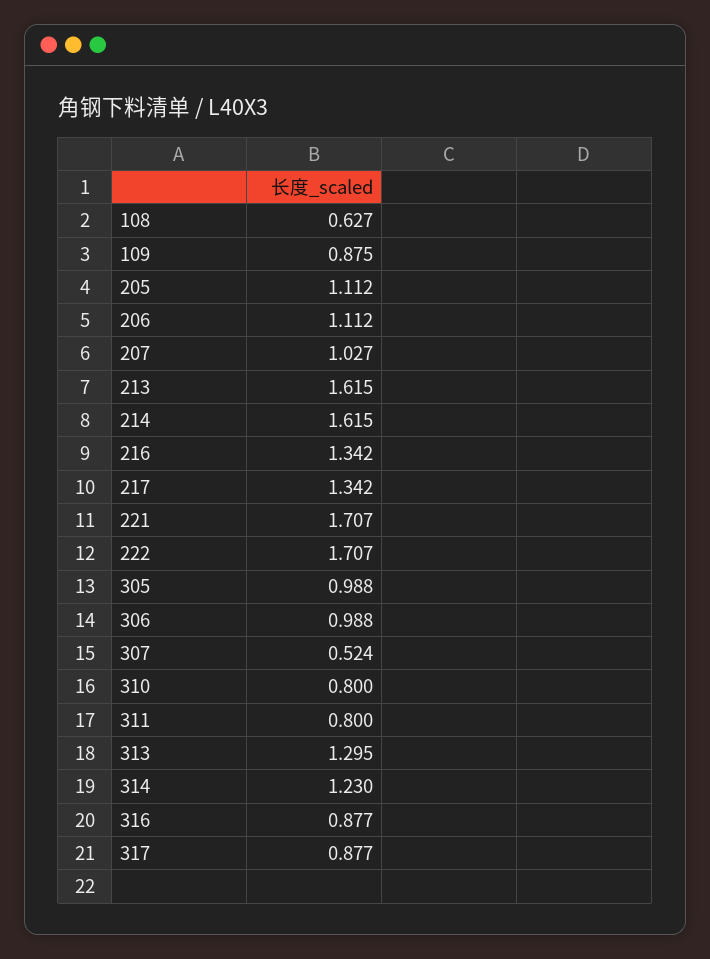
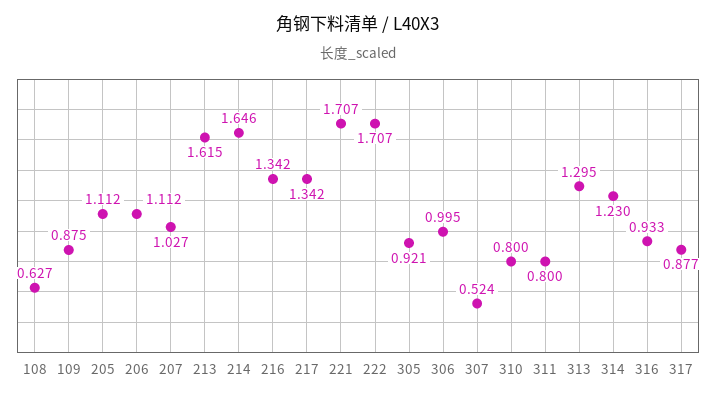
214: 1.615 -> 1.646
305: 0.988 -> 0.921
306: 0.988 -> 0.995
316: 0.877 -> 0.933

